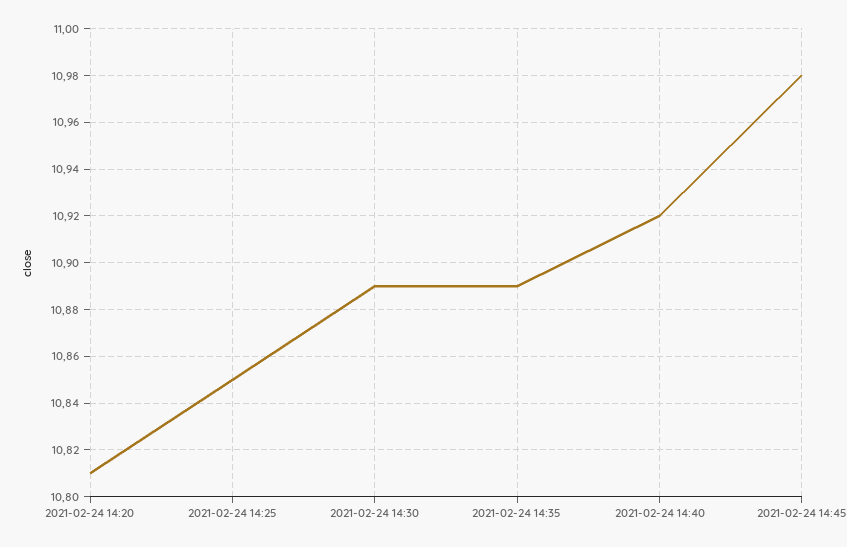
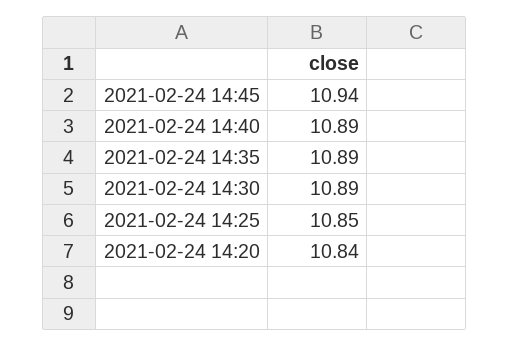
2021-02-24 14:20: 10.81 -> 10.84
2021-02-24 14:40: 10.92 -> 10.89
2021-02-24 14:45: 10.98 -> 10.94

